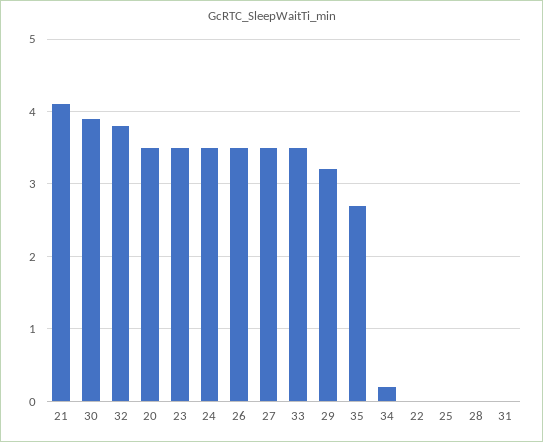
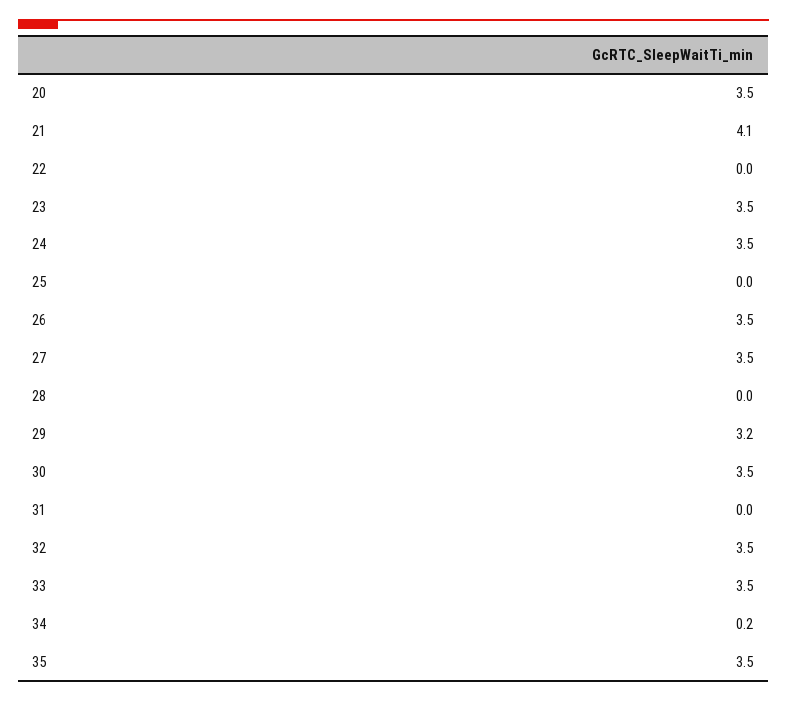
30: 3.9 -> 3.5
32: 3.8 -> 3.5
35: 2.7 -> 3.5

